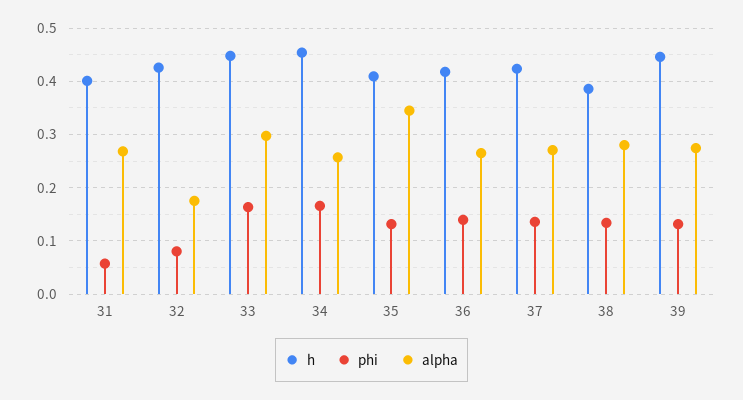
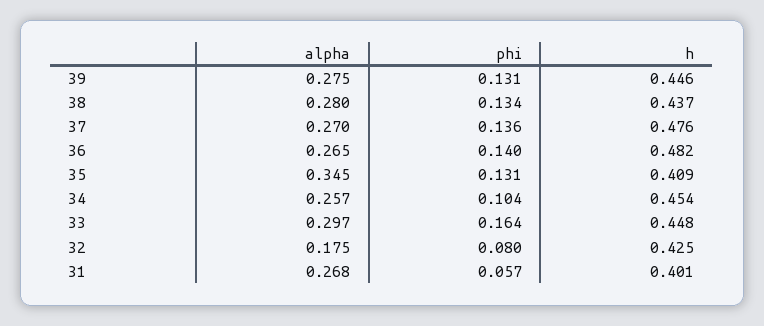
phi, 34: 0.16 -> 0.104
h, 36: 0.42 -> 0.482
h, 37: 0.42 -> 0.476
h, 38: 0.38 -> 0.437

